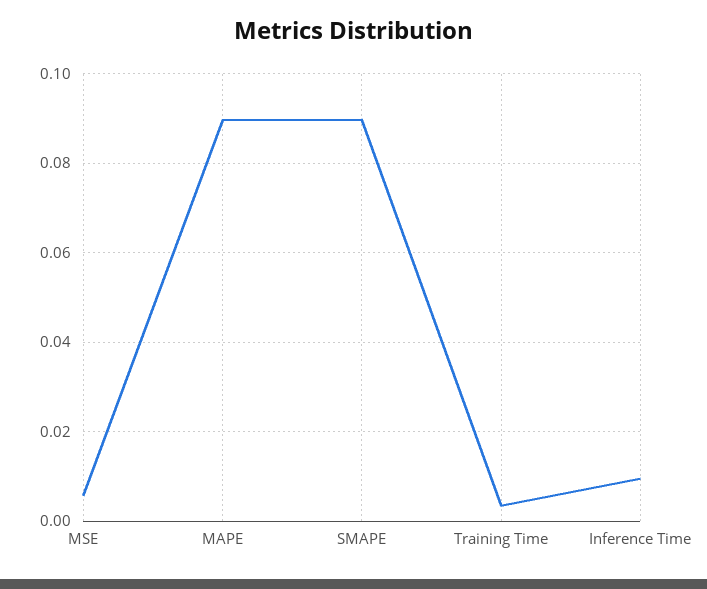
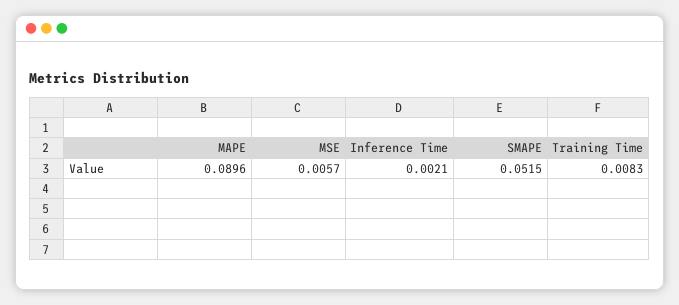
SMAPE: 0.09 -> 0.0515
Training Time: 0.004 -> 0.0083
Inference Time: 0.01 -> 0.0021

